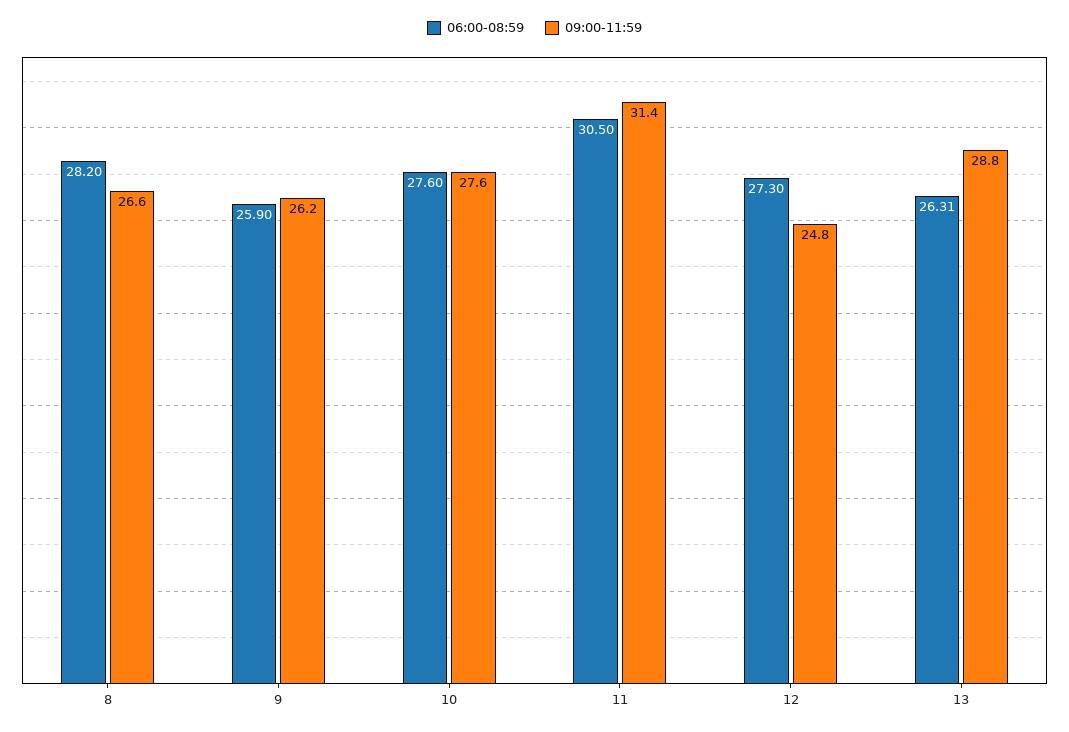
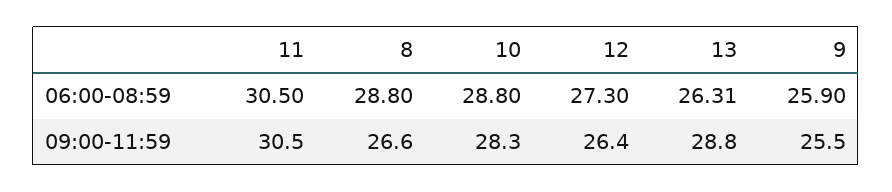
06:00-08:59, 8: 28.2 -> 28.8
09:00-11:59, 9: 26.2 -> 25.5
06:00-08:59, 10: 27.6 -> 28.8
09:00-11:59, 10: 27.6 -> 28.3
09:00-11:59, 11: 31.4 -> 30.5
09:00-11:59, 12: 24.8 -> 26.4

